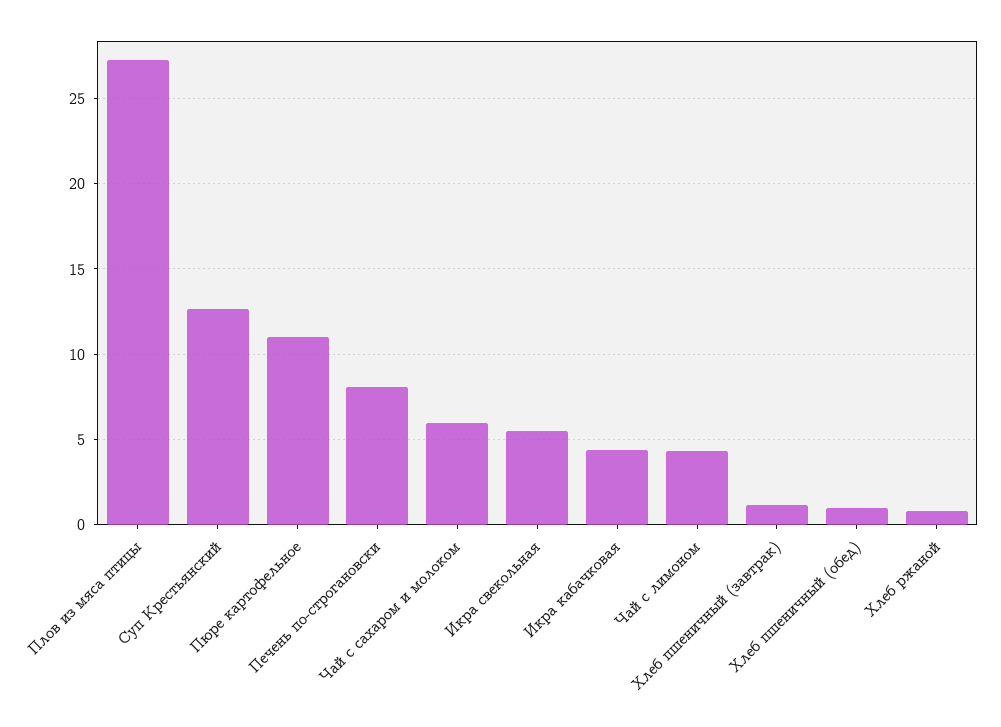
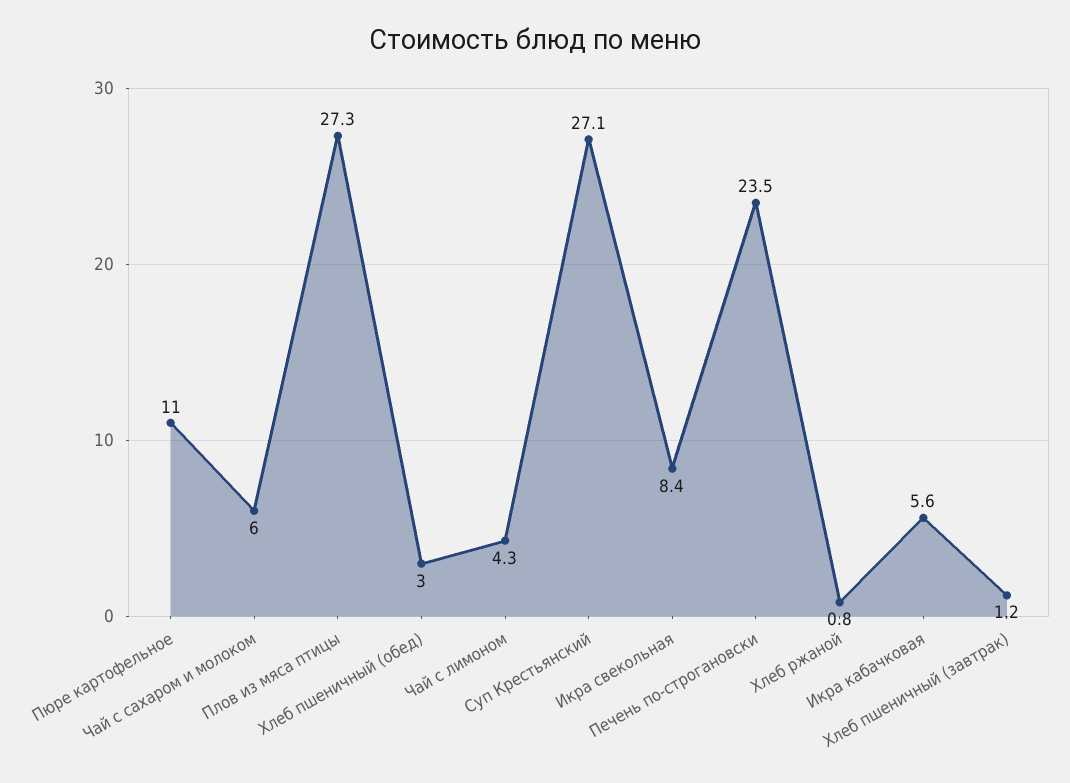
Суп Крестьянский: 12.5 -> 27.1
Печень по-строгановски: 8 -> 23.5
Икра свекольная: 5.5 -> 8.4
Икра кабачковая: 4.5 -> 5.6
Хлеб пшеничный (обед): 1 -> 3

